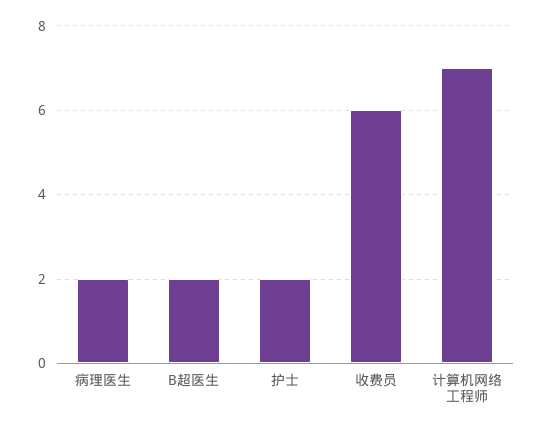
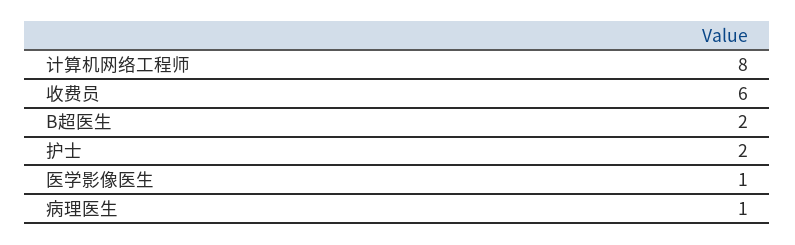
病理医生: 2 -> 1
计算机网络工程师: 7 -> 8
医学影像医生: none -> 1

